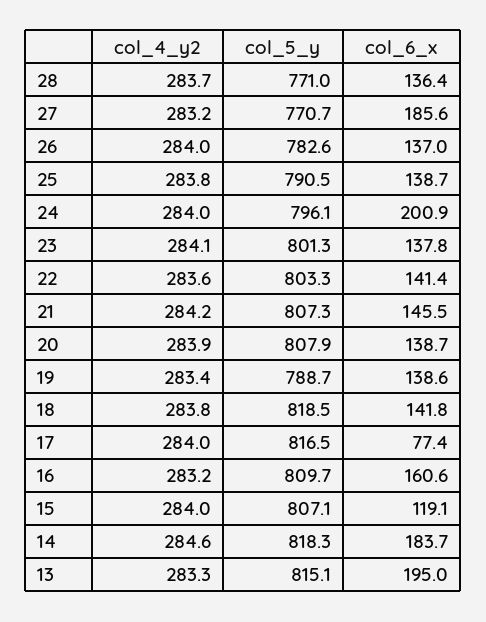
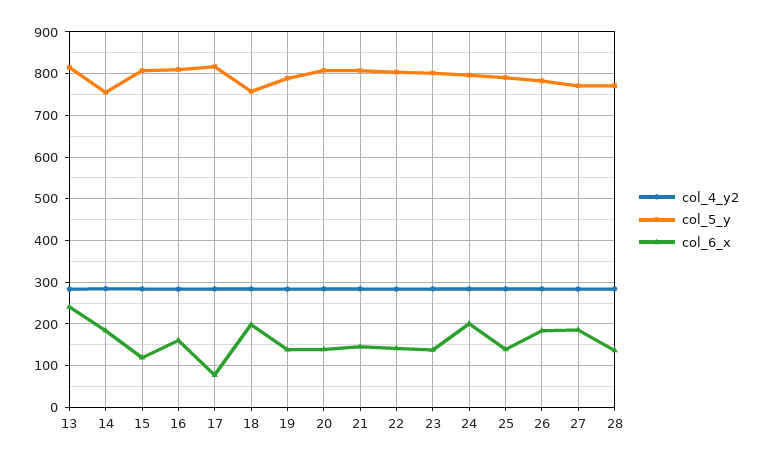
col_6_x, 26: 137 -> 180
col_5_y, 18: 818.5 -> 760
col_6_x, 18: 141.8 -> 200
col_5_y, 14: 818.3 -> 760
col_6_x, 13: 195 -> 240

